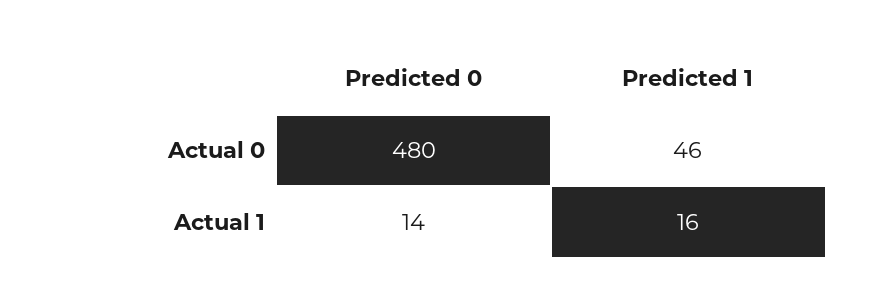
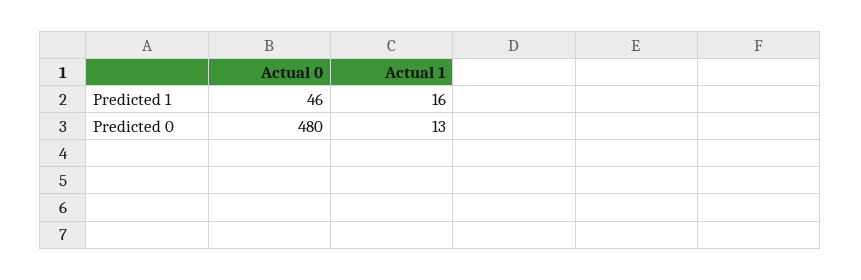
Predicted 0, Actual 1: 14 -> 13

